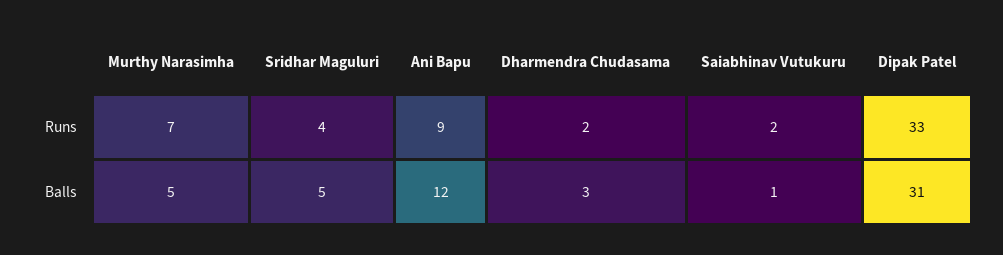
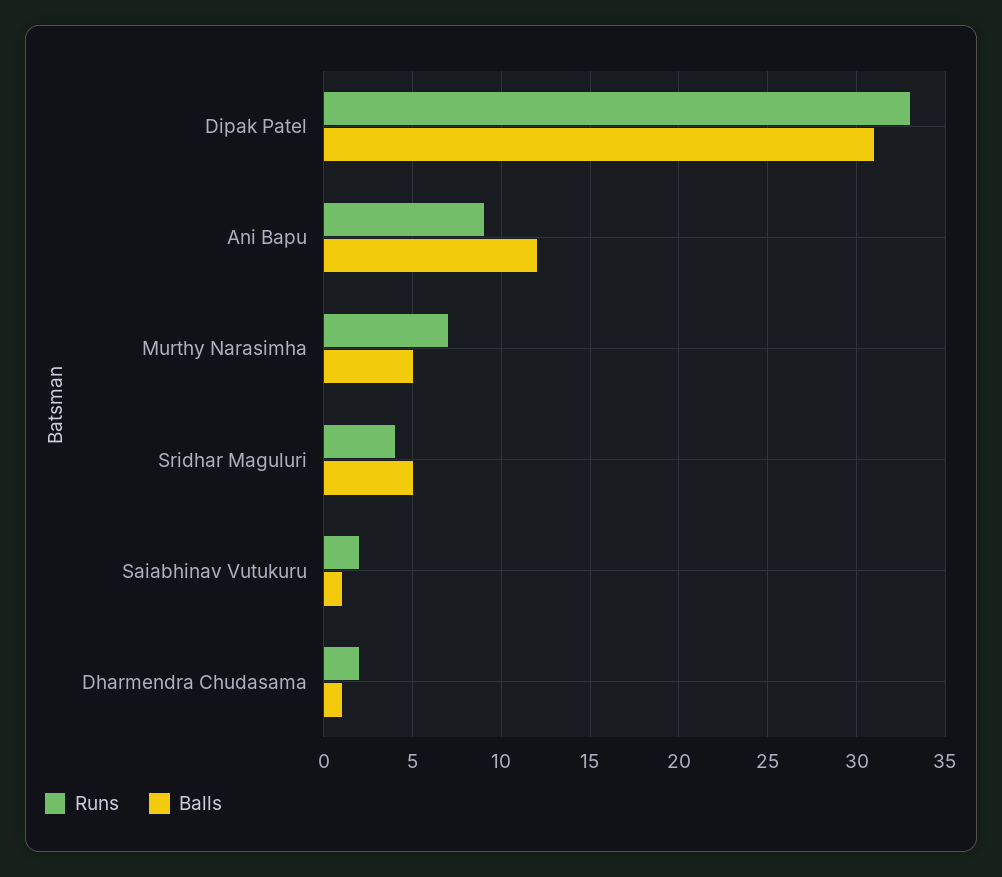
Balls, Dharmendra Chudasama: 3 -> 1

